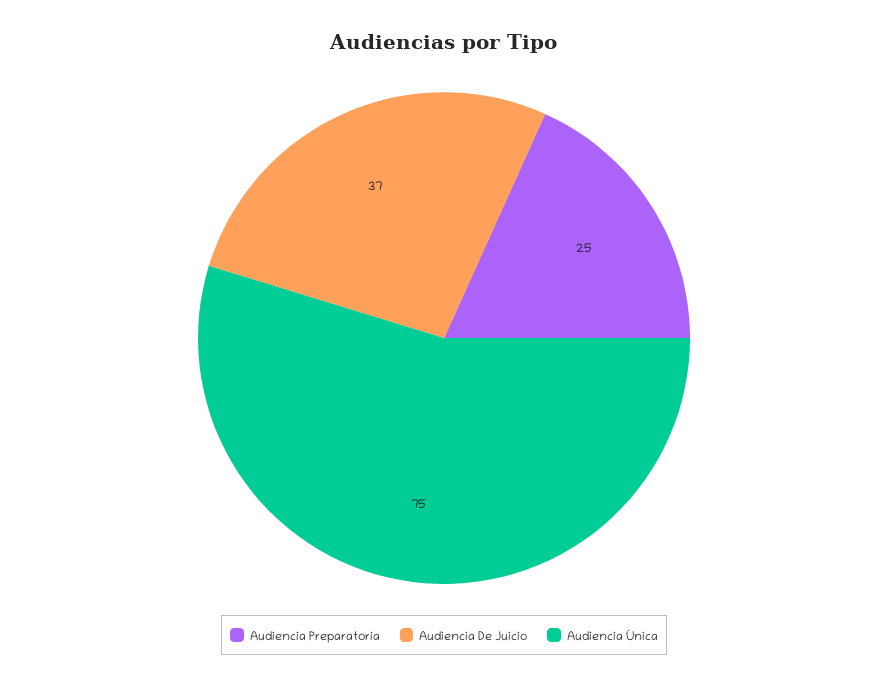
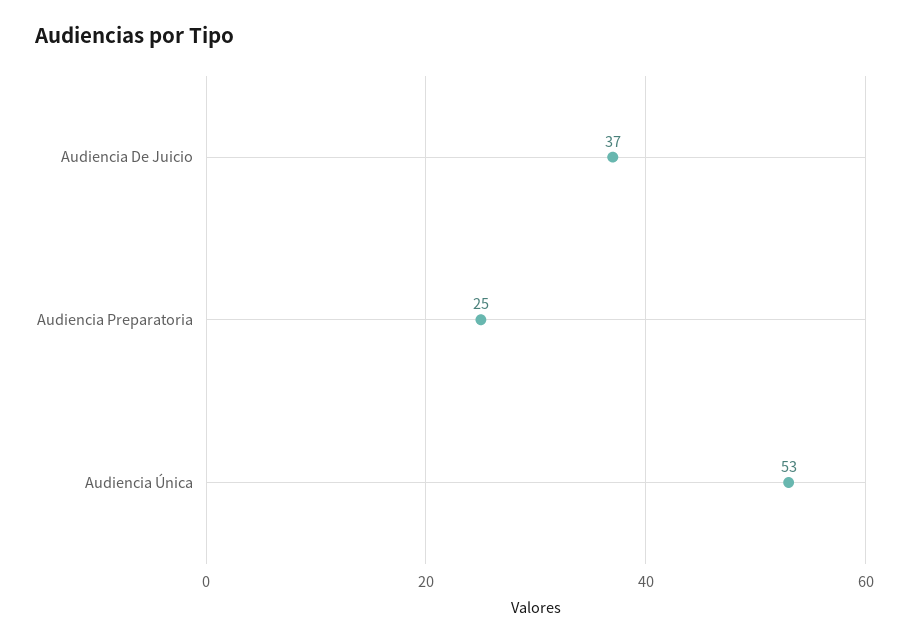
Audiencia Única: 75 -> 53

